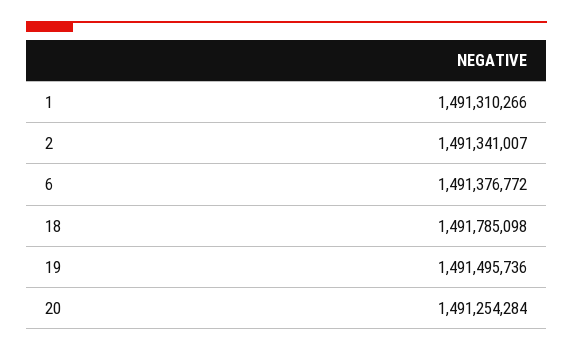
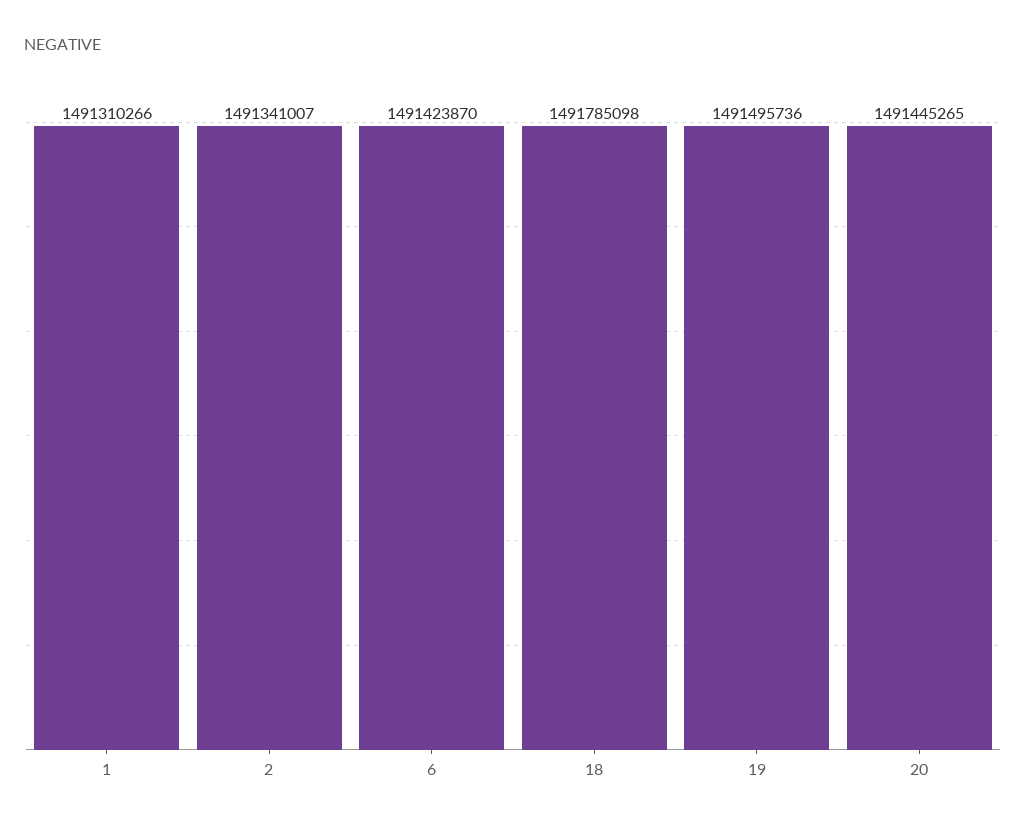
6: 1491376772 -> 1491423870
20: 1491254284 -> 1491445265

